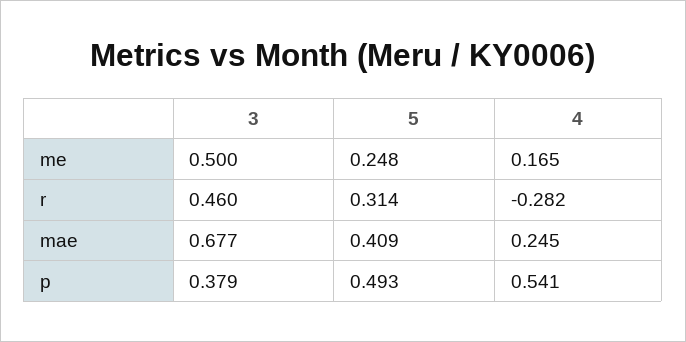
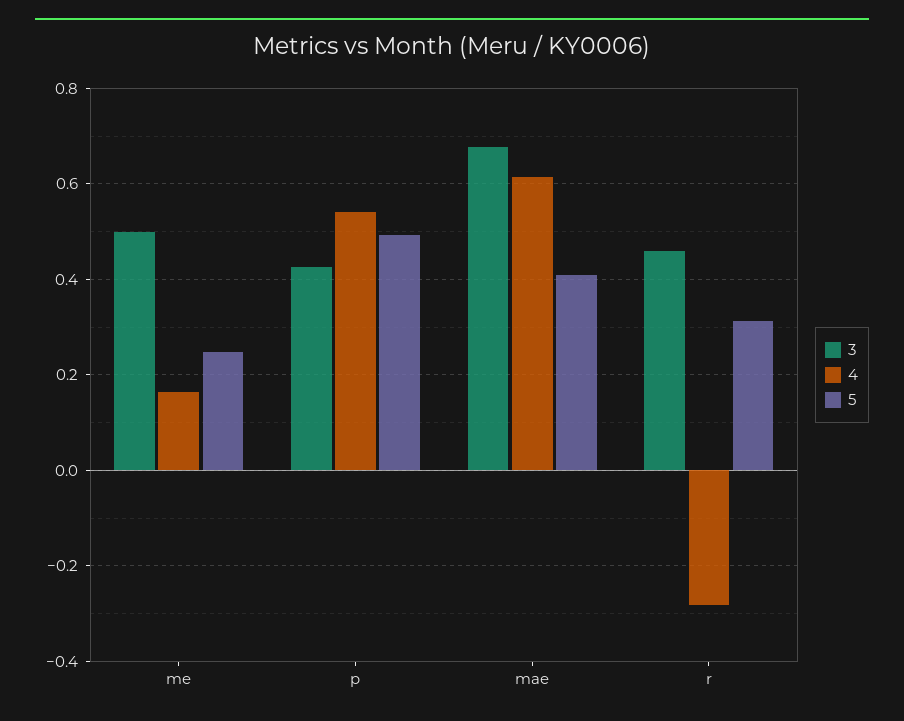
4, mae: 0.245 -> 0.62
3, p: 0.379 -> 0.42

